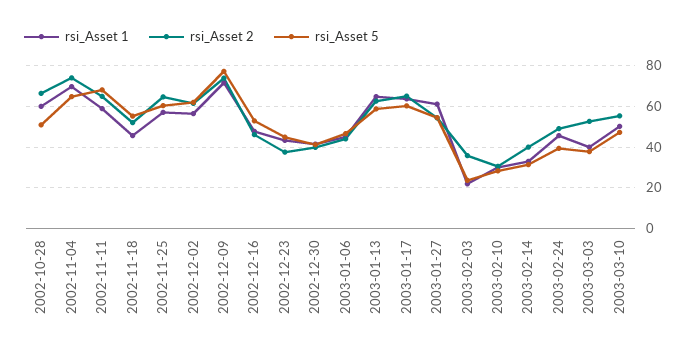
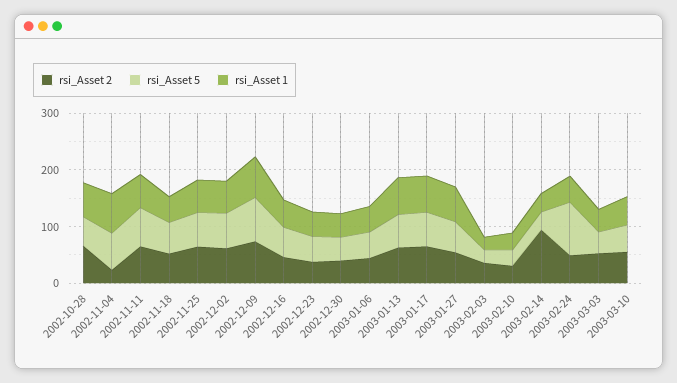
rsi_Asset 2, 2002-11-04: 75 -> 20
rsi_Asset 2, 2003-02-14: 40 -> 100
rsi_Asset 5, 2003-02-24: 40 -> 100

